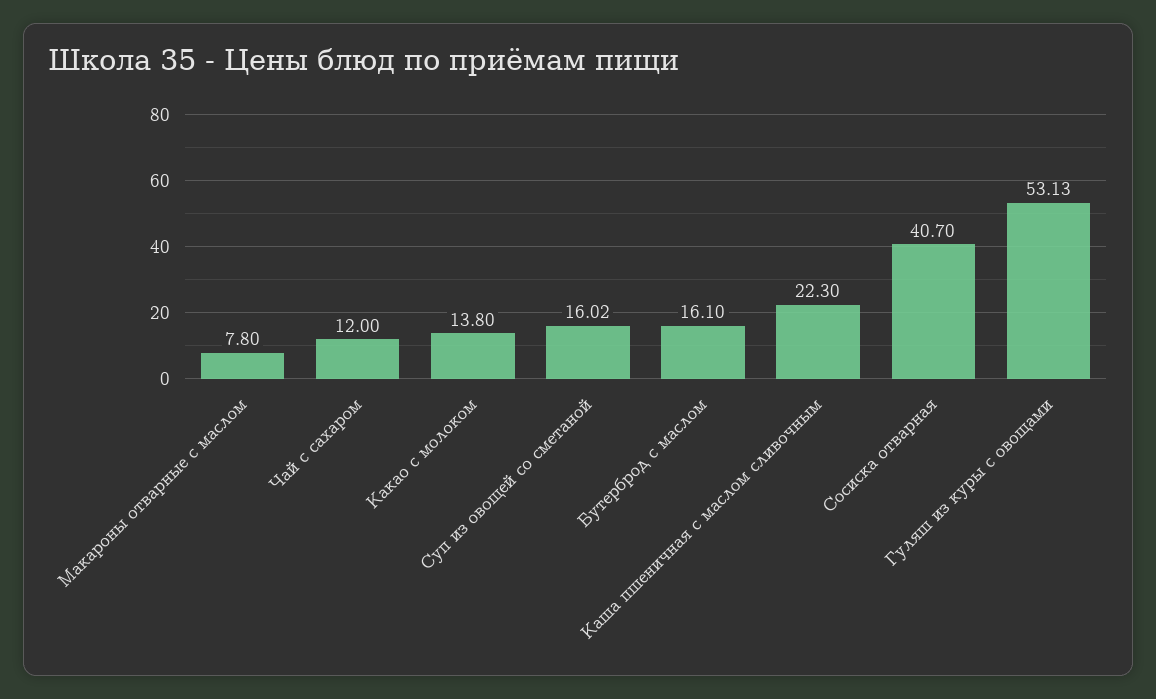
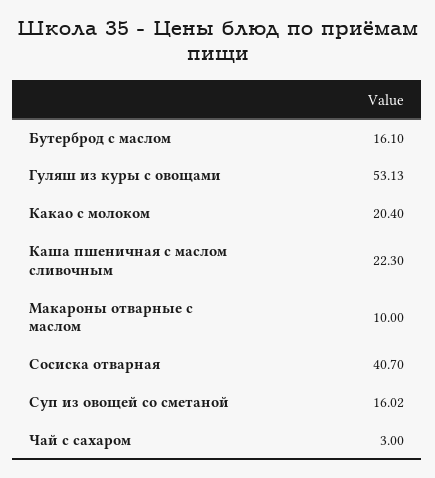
Макароны отварные с маслом: 7.8 -> 10
Чай с сахаром: 12 -> 3
Какао с молоком: 13.8 -> 20.4

